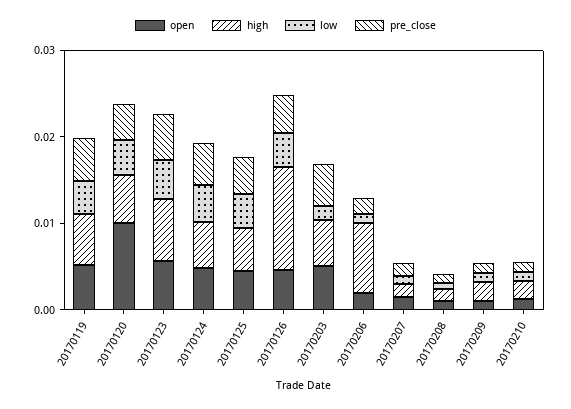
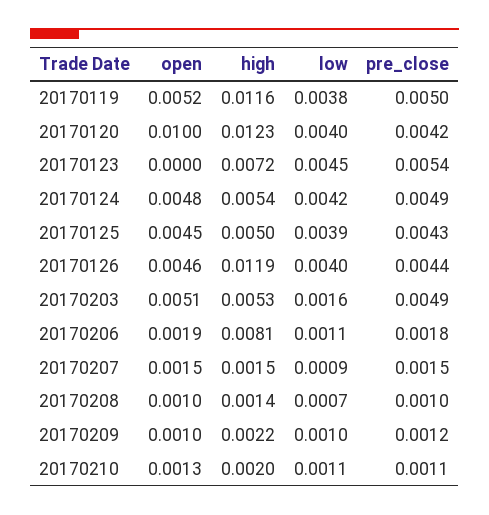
high, 20170119: 0.006 -> 0.0116
high, 20170120: 0.006 -> 0.0123
open, 20170123: 0.006 -> 0

